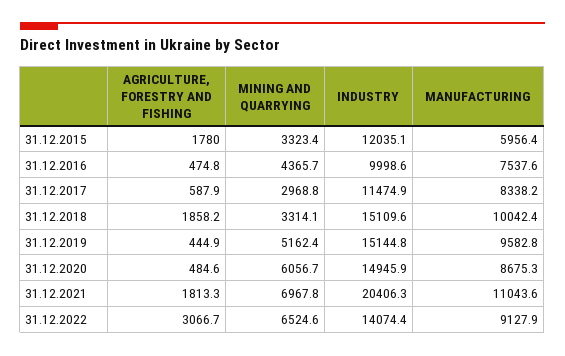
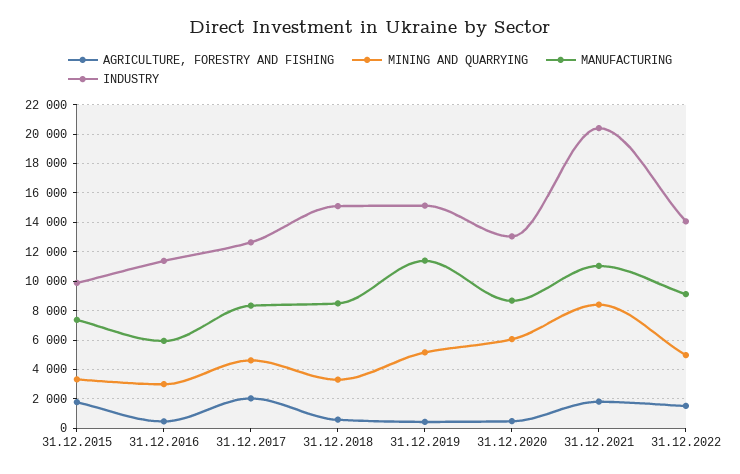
INDUSTRY, 31.12.2015: 12035.1 -> 10000
MANUFACTURING, 31.12.2015: 5956.4 -> 7500
MINING AND QUARRYING, 31.12.2016: 4365.7 -> 3000
INDUSTRY, 31.12.2016: 9998.6 -> 11500
MANUFACTURING, 31.12.2016: 7537.6 -> 6000
AGRICULTURE, FORESTRY AND FISHING, 31.12.2017: 587.9 -> 2000
MINING AND QUARRYING, 31.12.2017: 2968.8 -> 4500
INDUSTRY, 31.12.2017: 11474.9 -> 12500
AGRICULTURE, FORESTRY AND FISHING, 31.12.2018: 1858.2 -> 500
MANUFACTURING, 31.12.2018: 10042.4 -> 8500
MANUFACTURING, 31.12.2019: 9582.8 -> 11500
INDUSTRY, 31.12.2020: 14945.9 -> 13000
MINING AND QUARRYING, 31.12.2021: 6967.8 -> 8500
AGRICULTURE, FORESTRY AND FISHING, 31.12.2022: 3066.7 -> 1500
MINING AND QUARRYING, 31.12.2022: 6524.6 -> 5000

